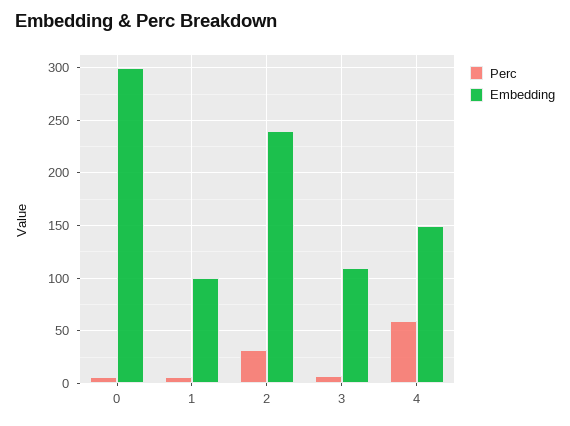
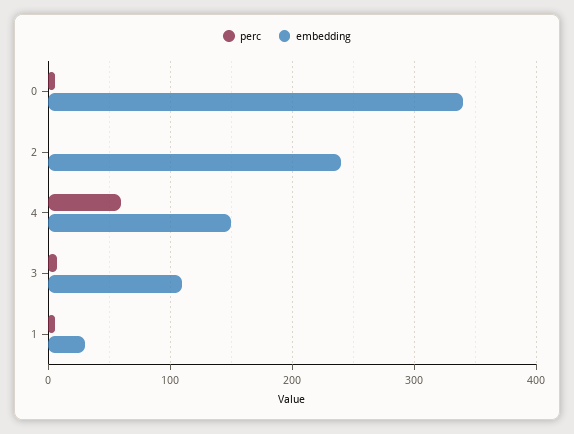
Embedding, 0: 300 -> 340
Embedding, 1: 100 -> 30
Perc, 2: 30 -> 0

